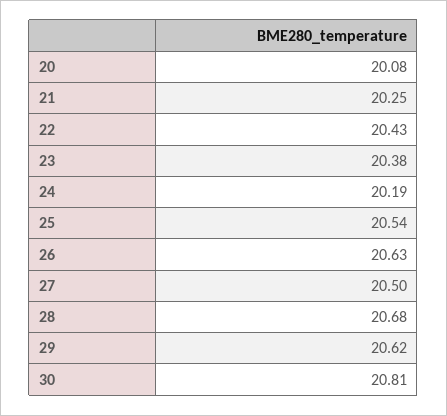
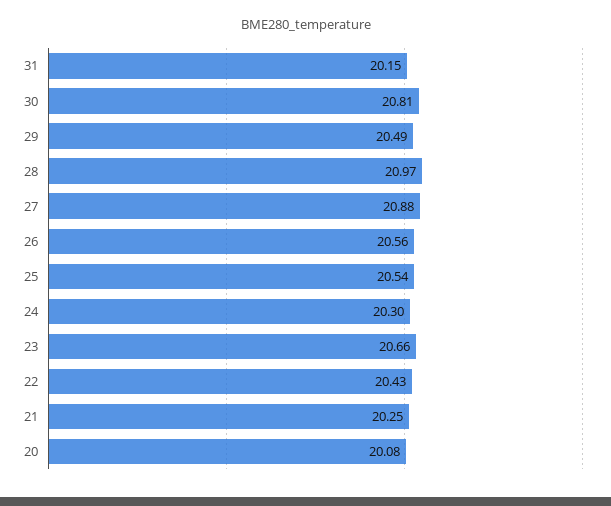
23: 20.38 -> 20.66
24: 20.19 -> 20.3
26: 20.63 -> 20.56
27: 20.5 -> 20.88
28: 20.68 -> 20.97
29: 20.62 -> 20.49
31: none -> 20.15

